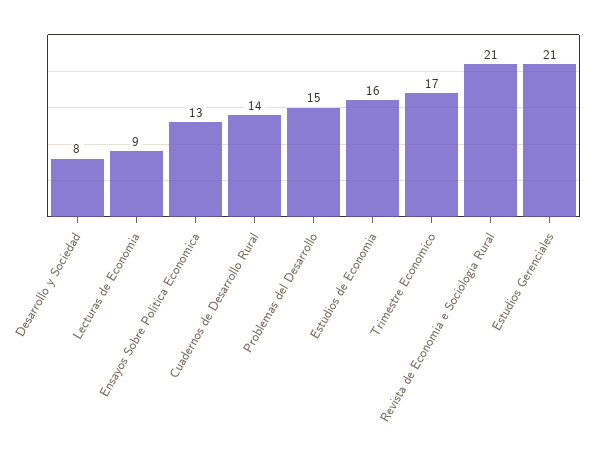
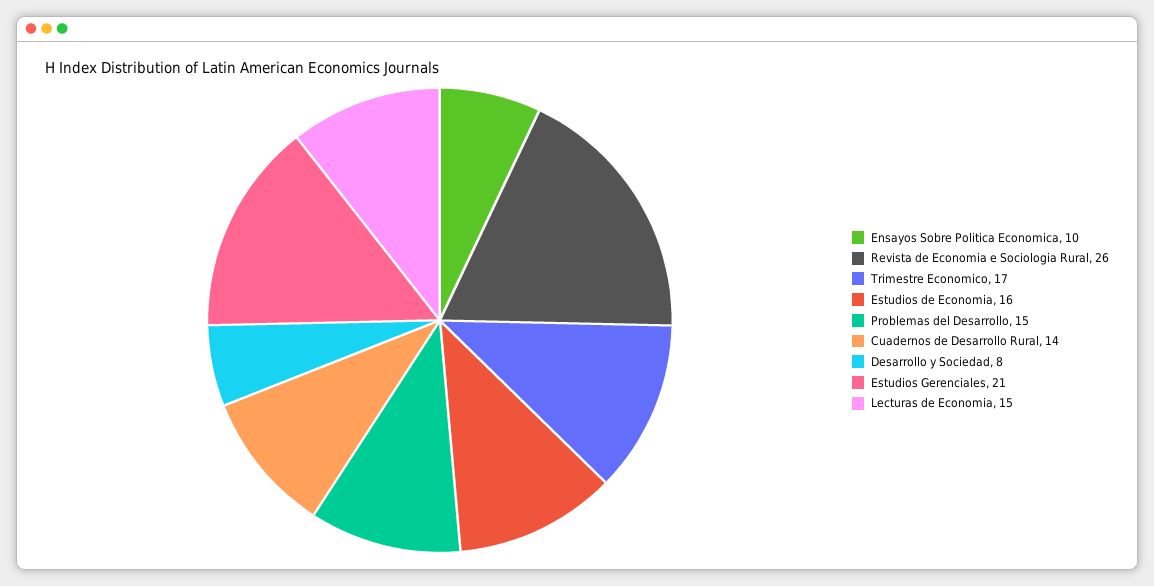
Lecturas de Economia: 9 -> 15
Ensayos Sobre Politica Economica: 13 -> 10
Revista de Economia e Sociologia Rural: 21 -> 26

